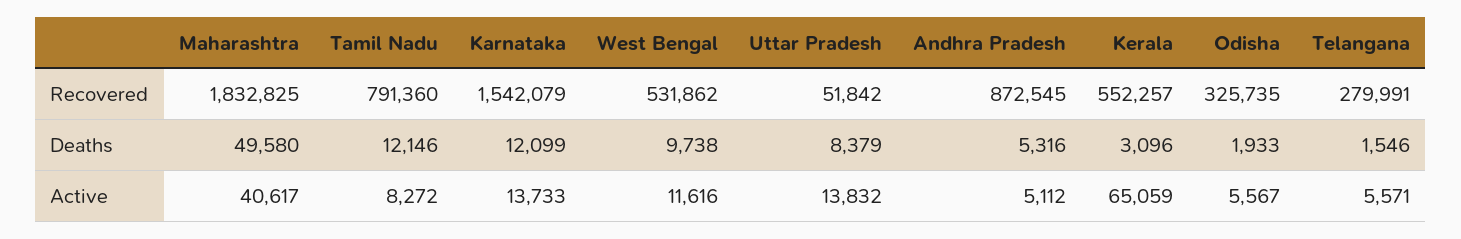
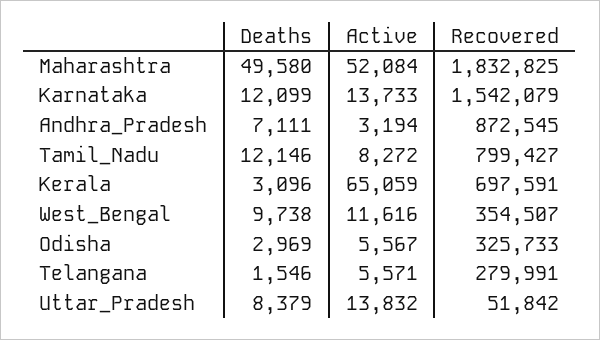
Tamil Nadu, Recovered: 791360 -> 799427
West Bengal, Recovered: 531862 -> 354507
Kerala, Recovered: 552257 -> 697591
Odisha, Recovered: 325735 -> 325733
Andhra Pradesh, Deaths: 5316 -> 7111
Odisha, Deaths: 1933 -> 2969
Maharashtra, Active: 40617 -> 52084
Andhra Pradesh, Active: 5112 -> 3194

